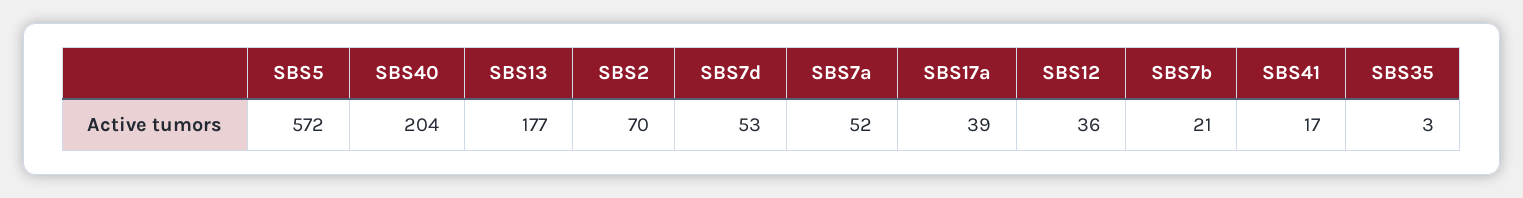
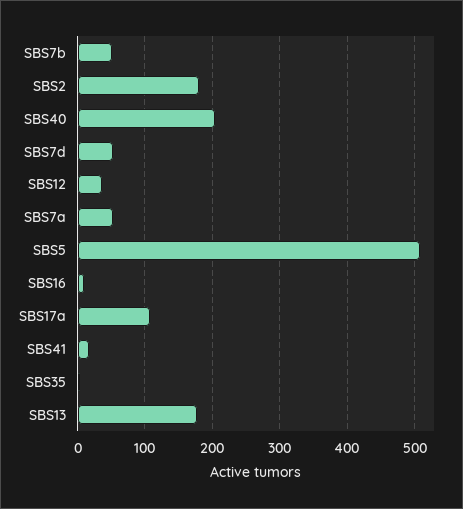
SBS5: 572 -> 510
SBS2: 70 -> 180
SBS17a: 39 -> 110
SBS7b: 21 -> 50
SBS16: none -> 10

